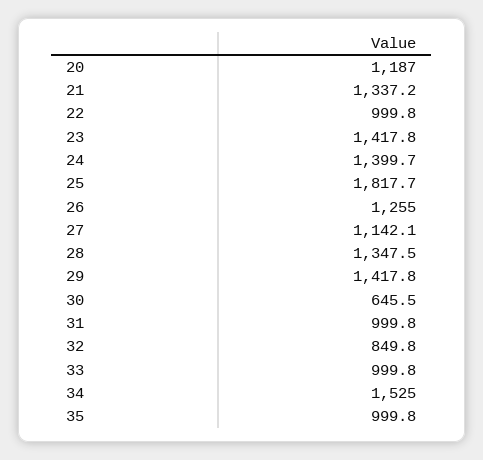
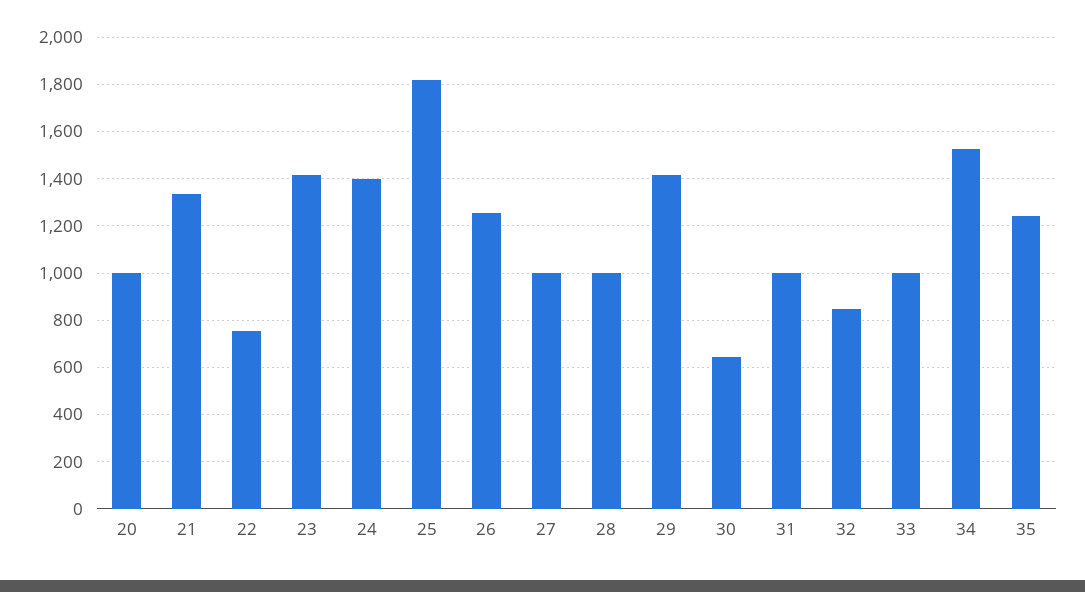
20: 1187 -> 1000
22: 999.8 -> 750
27: 1142.1 -> 1000
28: 1347.5 -> 1000
35: 999.8 -> 1250

